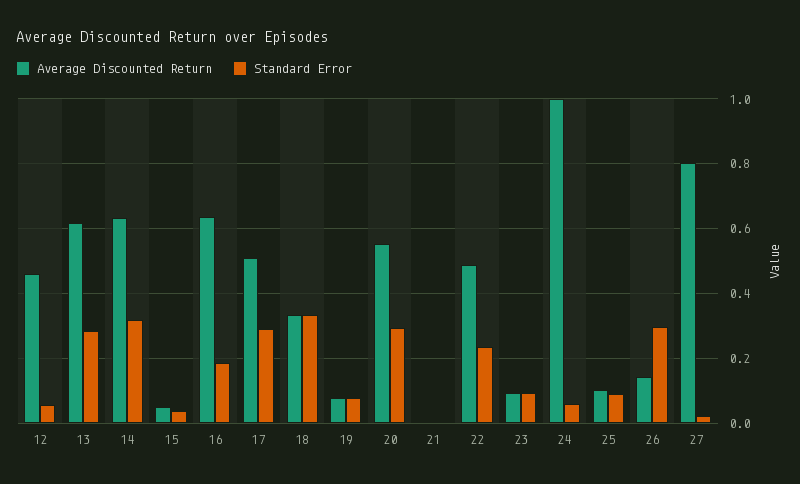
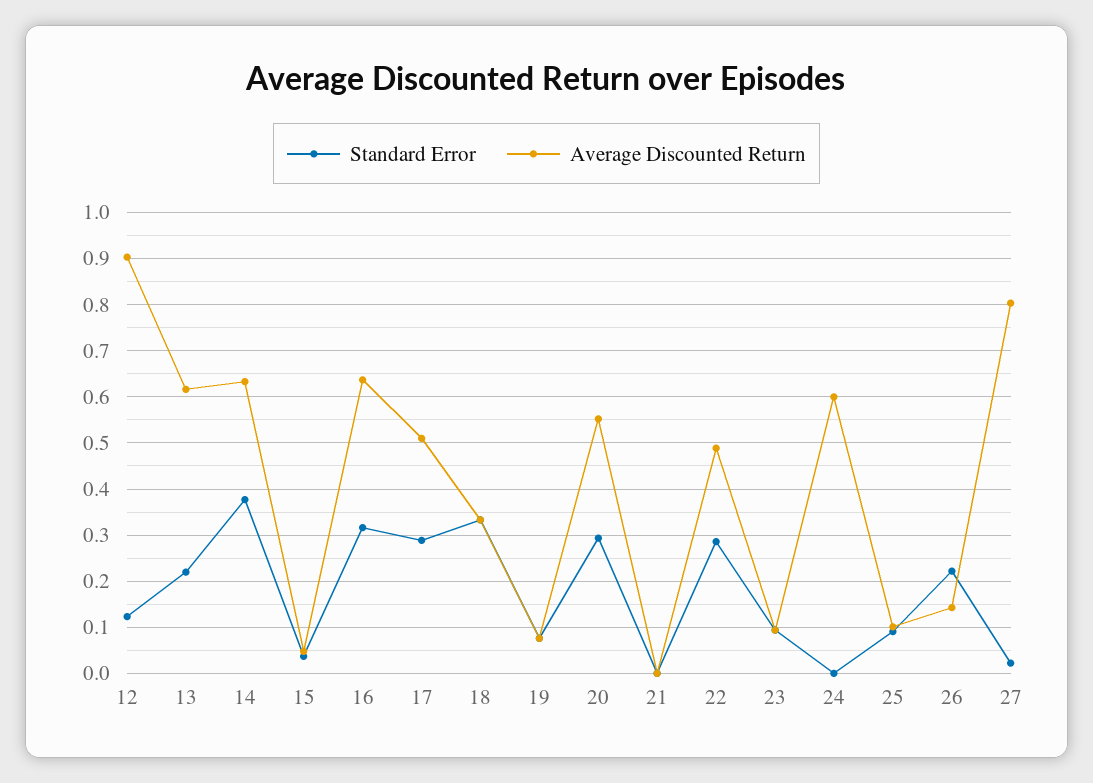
Average Discounted Return, 12: 0.46 -> 0.9
Standard Error, 12: 0.06 -> 0.12
Standard Error, 13: 0.28 -> 0.22
Standard Error, 14: 0.32 -> 0.38
Standard Error, 16: 0.18 -> 0.32
Standard Error, 22: 0.24 -> 0.28
Average Discounted Return, 24: 1 -> 0.6
Standard Error, 24: 0.06 -> 0
Standard Error, 26: 0.3 -> 0.22

